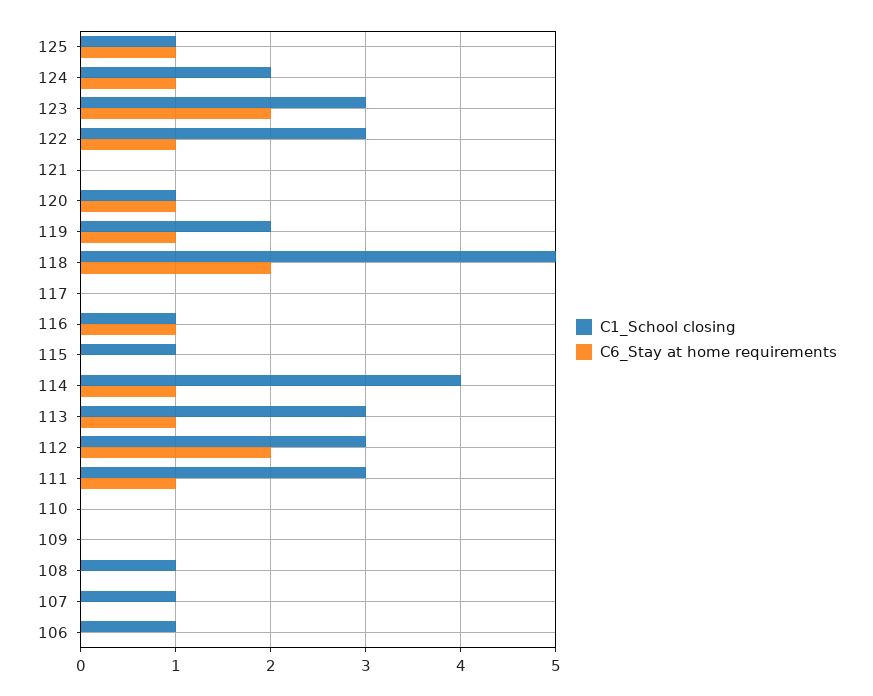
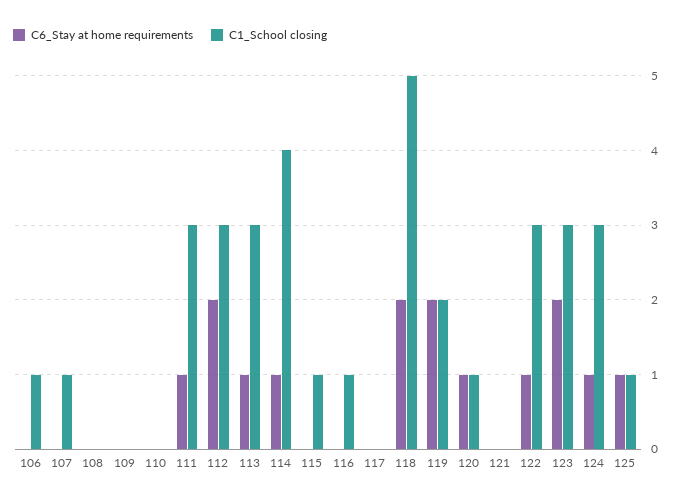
C1_School closing, 124: 2 -> 3
C6_Stay at home requirements, 119: 1 -> 2
C6_Stay at home requirements, 116: 1 -> 0
C1_School closing, 108: 1 -> 0

